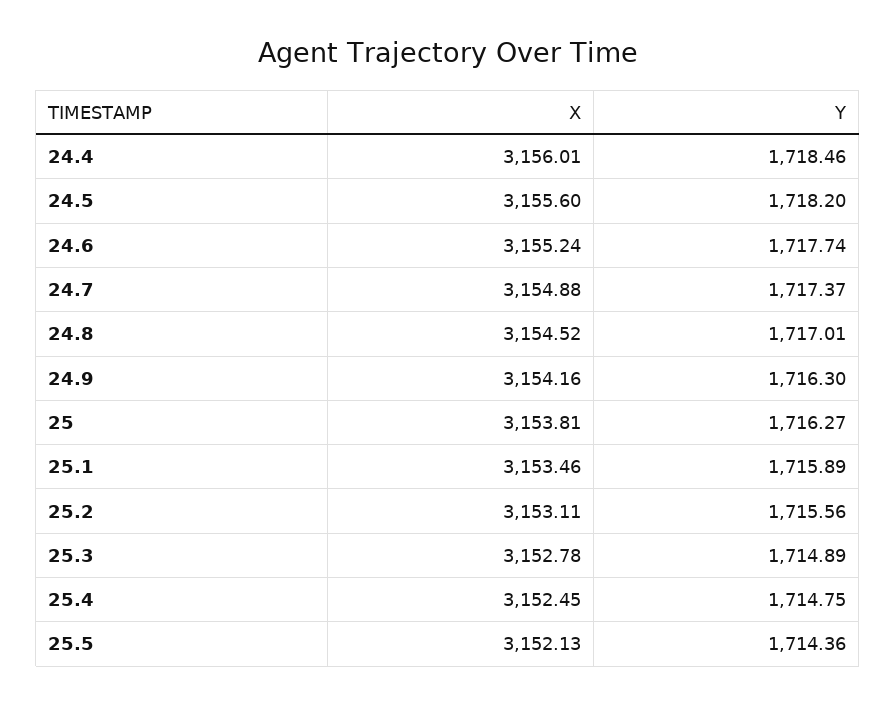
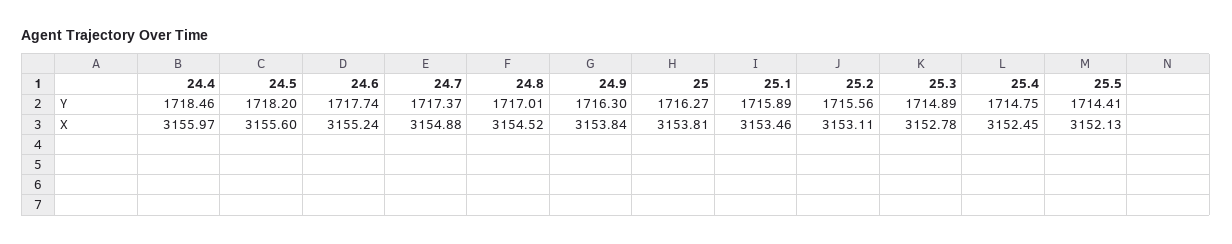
X, 24.4: 3156.01 -> 3155.97
X, 24.9: 3154.16 -> 3153.84
Y, 25.5: 1714.36 -> 1714.41

